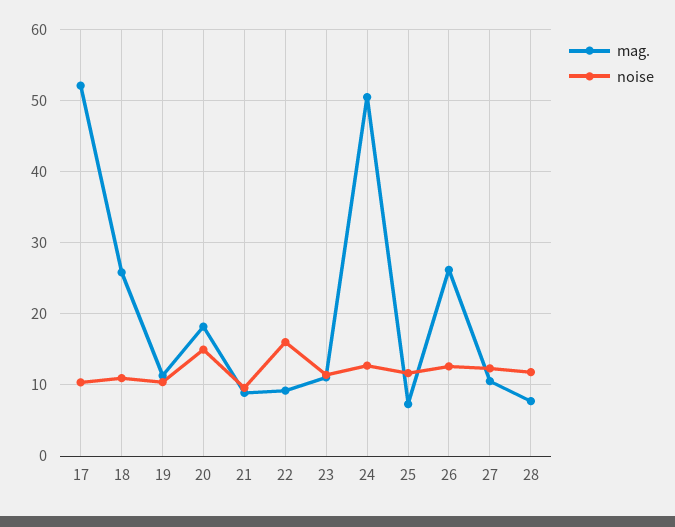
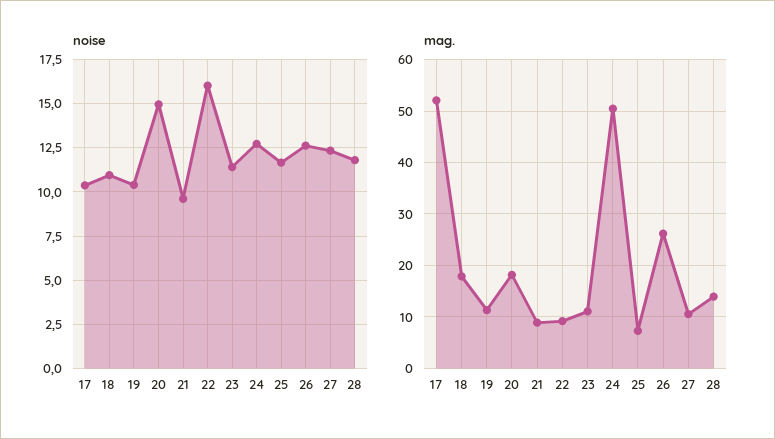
mag., 18: 26 -> 18
mag., 28: 8 -> 14

